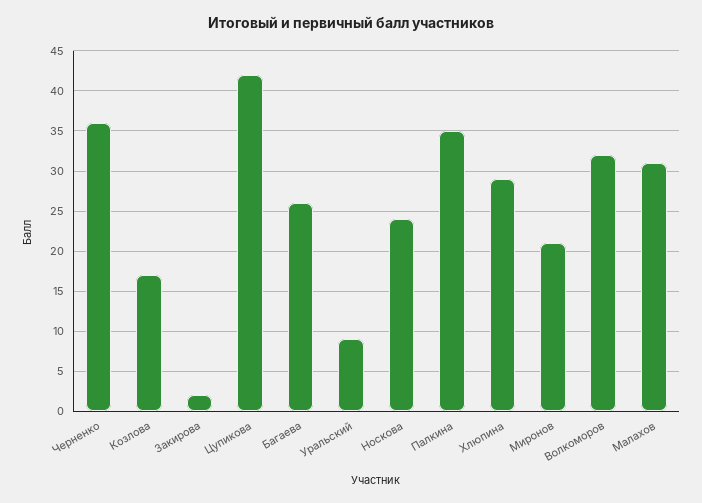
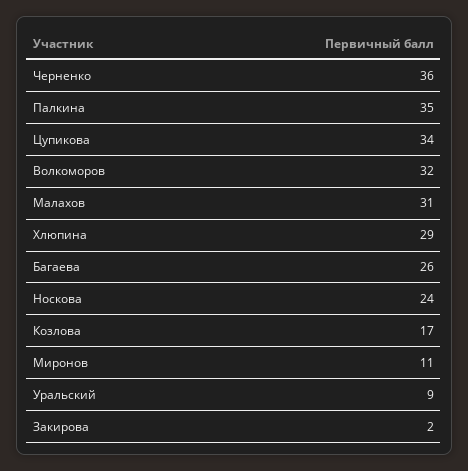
Цупикова: 42 -> 34
Миронов: 21 -> 11

